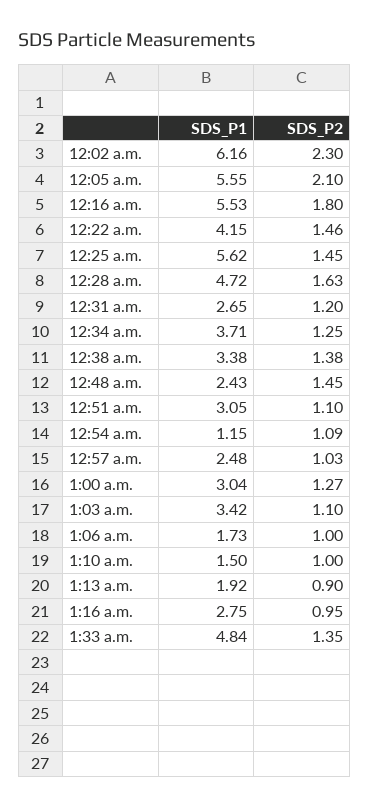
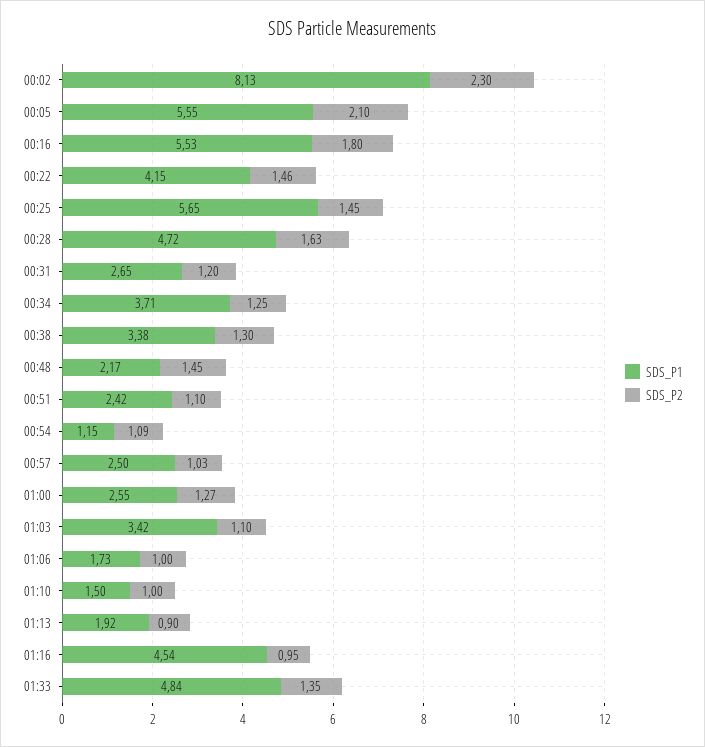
SDS_P1, 12:02 a.m.: 6.16 -> 8.13
SDS_P1, 12:25 a.m.: 5.62 -> 5.65
SDS_P2, 12:38 a.m.: 1.38 -> 1.3
SDS_P1, 12:48 a.m.: 2.43 -> 2.17
SDS_P1, 12:51 a.m.: 3.05 -> 2.42
SDS_P1, 12:57 a.m.: 2.48 -> 2.5
SDS_P1, 1:00 a.m.: 3.04 -> 2.55
SDS_P1, 1:16 a.m.: 2.75 -> 4.54

